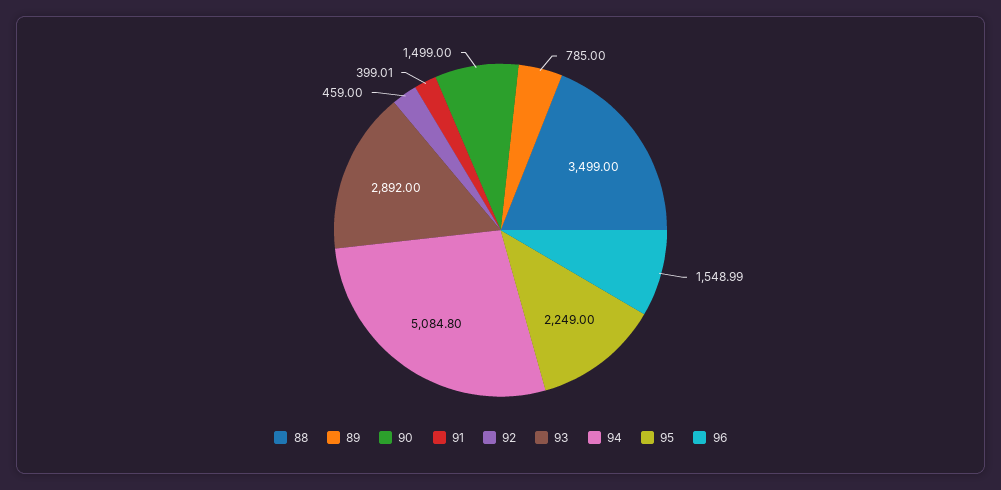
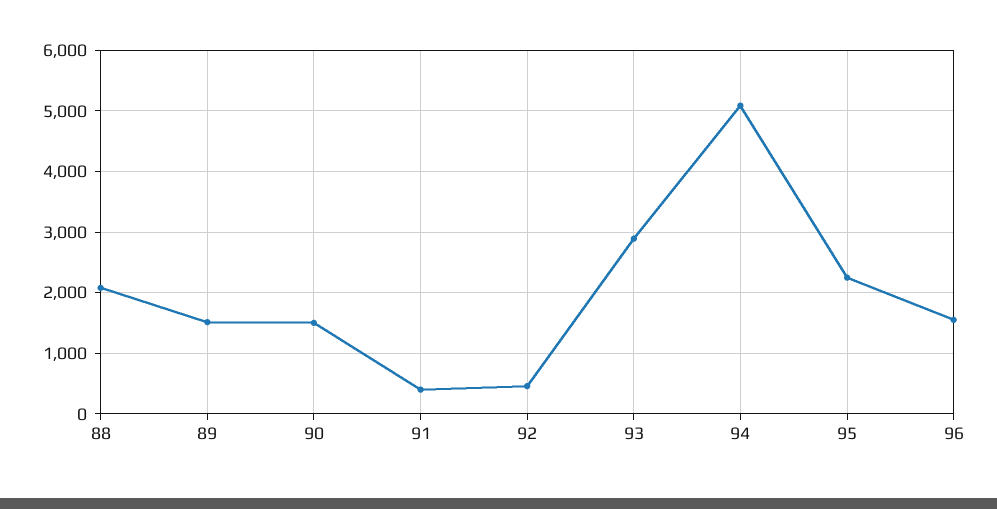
88: 3499 -> 2100
89: 785 -> 1500

